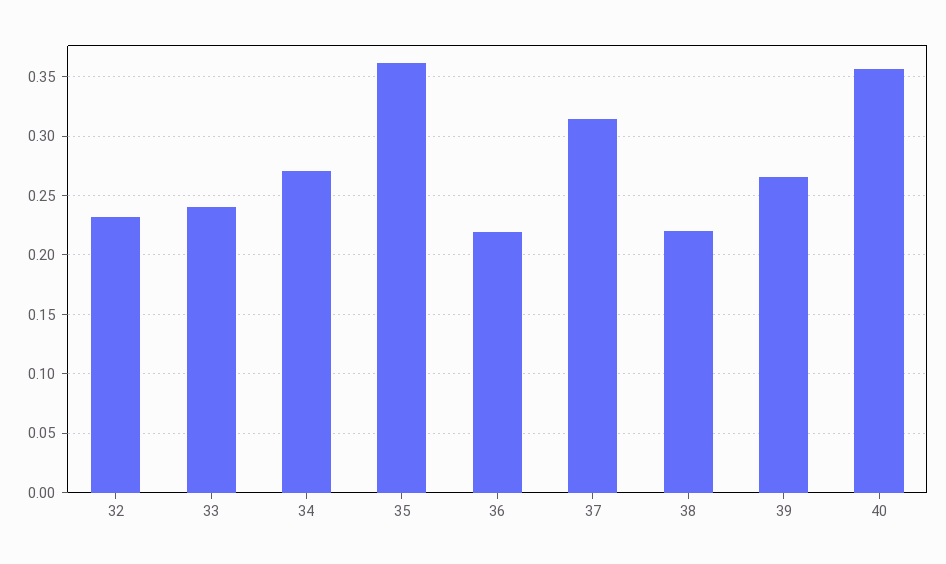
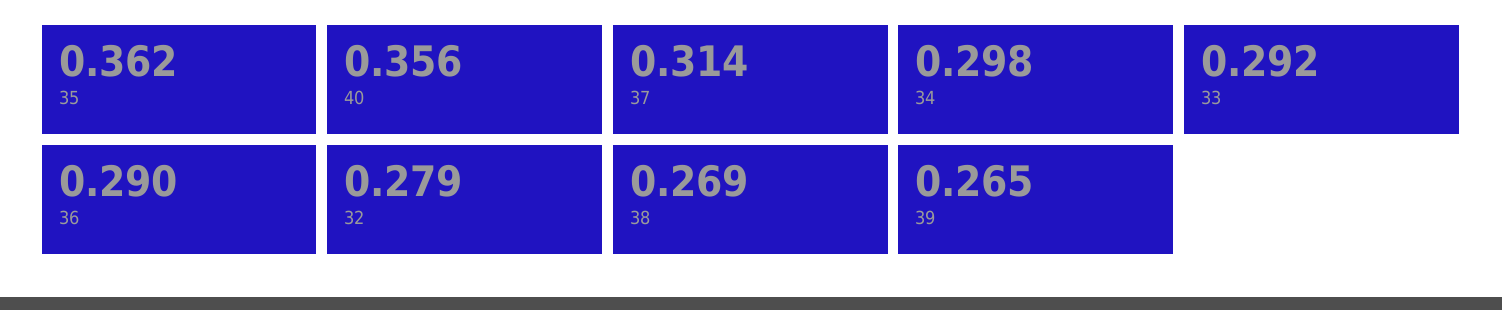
32: 0.23 -> 0.279
33: 0.24 -> 0.292
34: 0.27 -> 0.298
36: 0.22 -> 0.29
38: 0.22 -> 0.269

